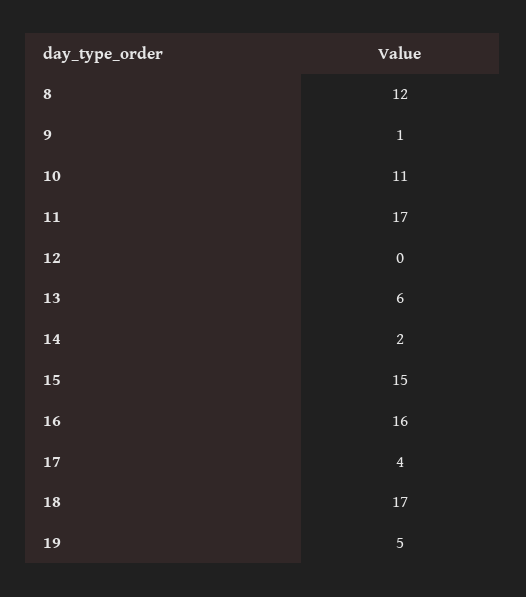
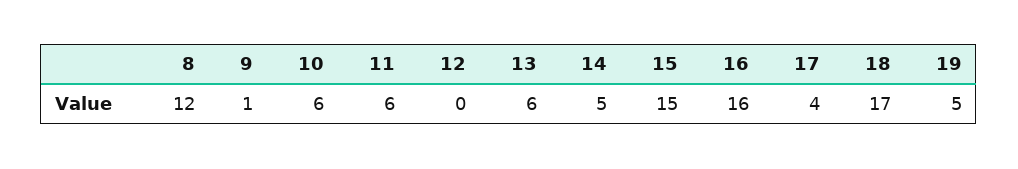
10: 11 -> 6
11: 17 -> 6
14: 2 -> 5

